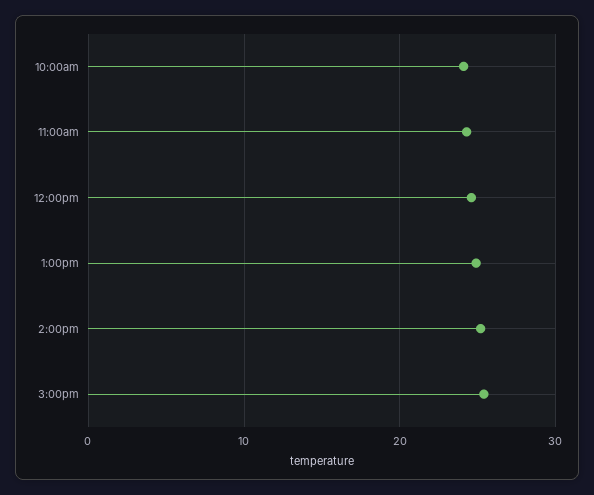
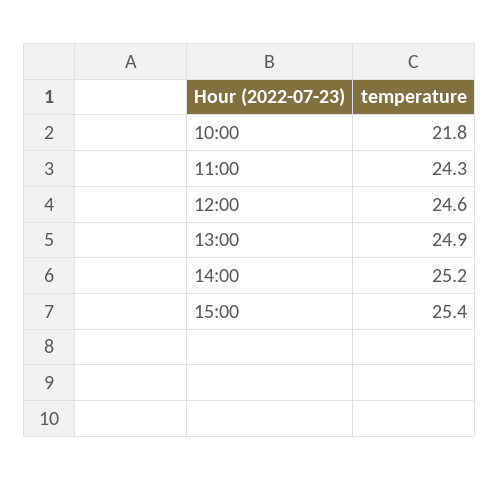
10:00am: 24 -> 21.8

